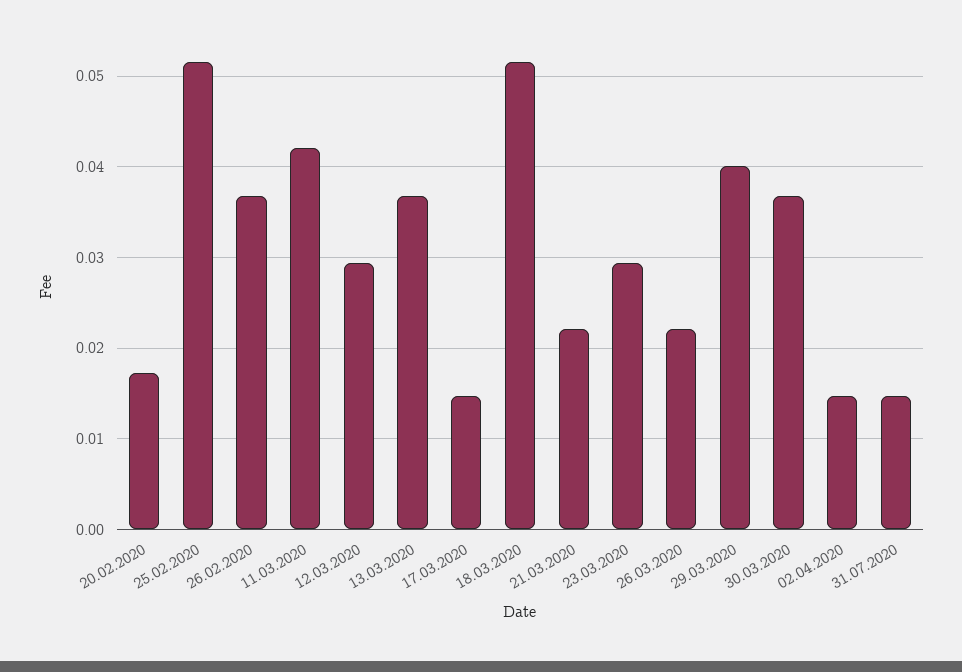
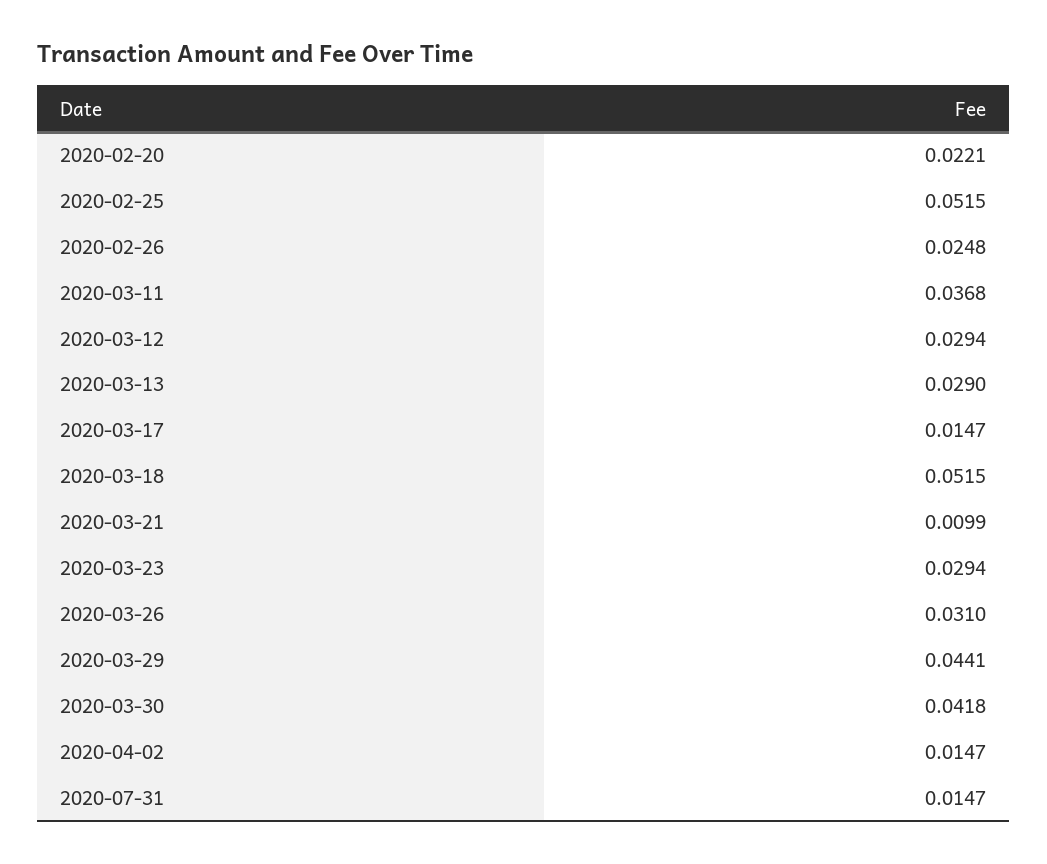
20.02.2020: 0.017 -> 0.0221
26.02.2020: 0.037 -> 0.0248
11.03.2020: 0.042 -> 0.0368
13.03.2020: 0.037 -> 0.029
21.03.2020: 0.022 -> 0.0099
26.03.2020: 0.022 -> 0.031
29.03.2020: 0.04 -> 0.0441
30.03.2020: 0.037 -> 0.0418

